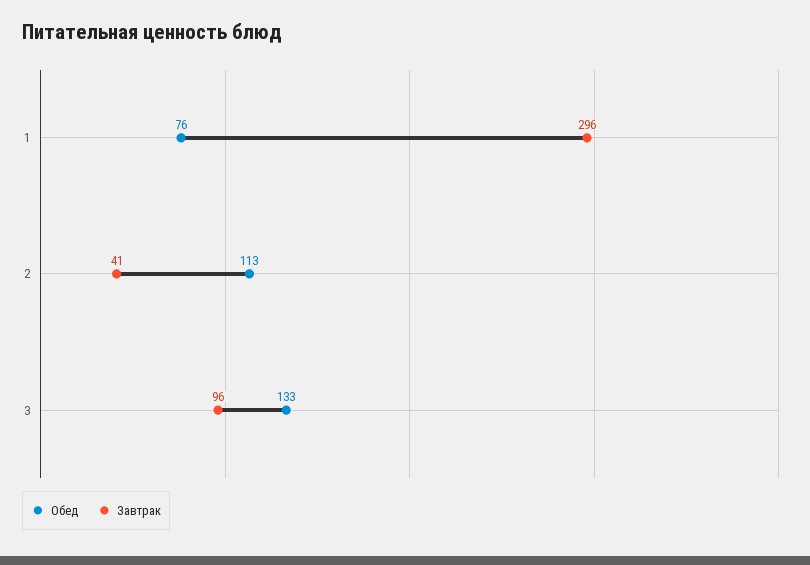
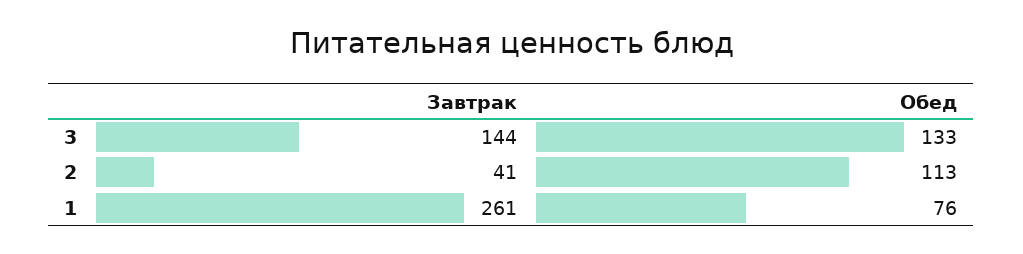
Завтрак, 1: 296 -> 261
Завтрак, 3: 96 -> 144

